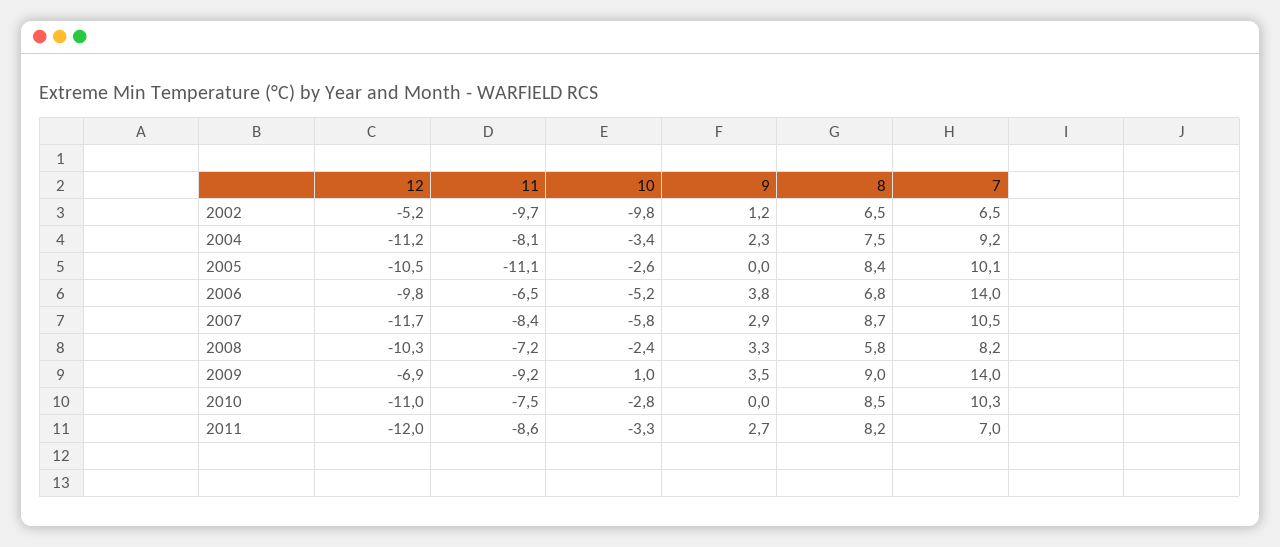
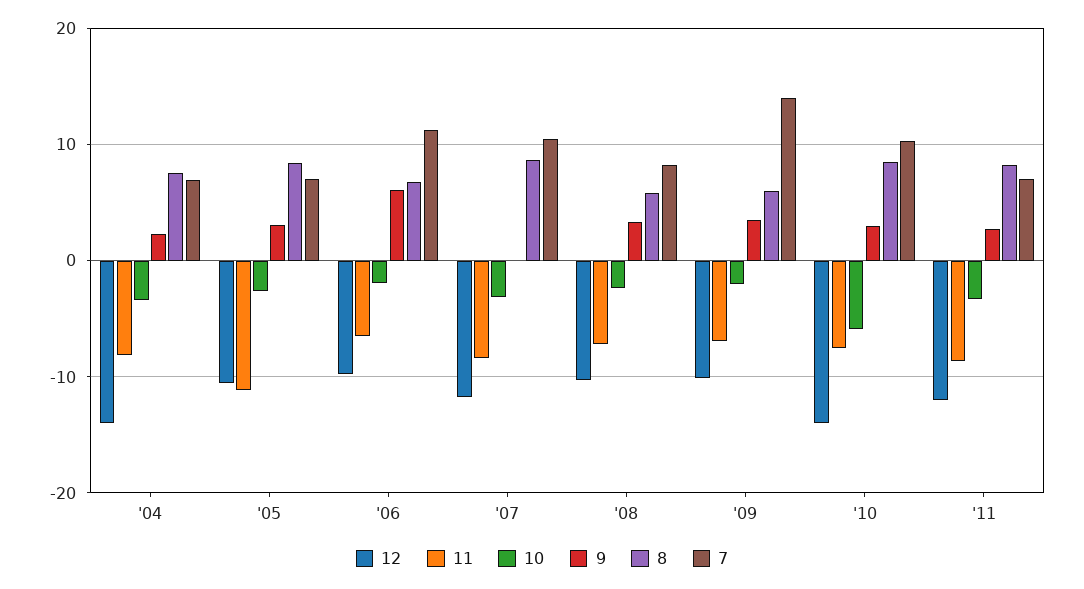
12, 2002: -5.2 -> none
11, 2002: -9.7 -> none
10, 2002: -9.8 -> none
9, 2002: 1.2 -> none
8, 2002: 6.5 -> none
7, 2002: 6.5 -> none
12, 2004: -11.2 -> -14
7, 2004: 9.2 -> 7
9, 2005: 0 -> 3
7, 2005: 10.1 -> 7
10, 2006: -5.2 -> -2
9, 2006: 3.8 -> 6
7, 2006: 14 -> 11
10, 2007: -5.8 -> -3
9, 2007: 2.9 -> 0
12, 2009: -6.9 -> -10
11, 2009: -9.2 -> -7
10, 2009: 1 -> -2
8, 2009: 9 -> 6
12, 2010: -11 -> -14
10, 2010: -2.8 -> -6
9, 2010: 0 -> 3

